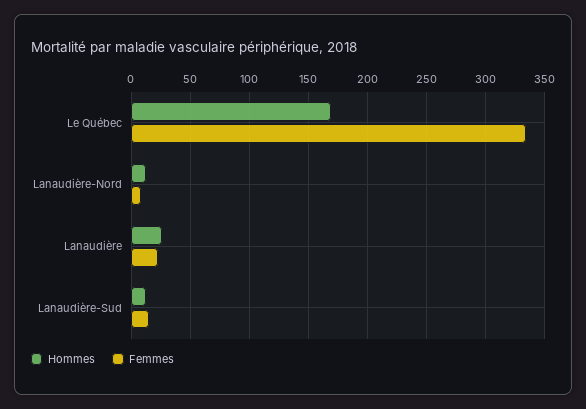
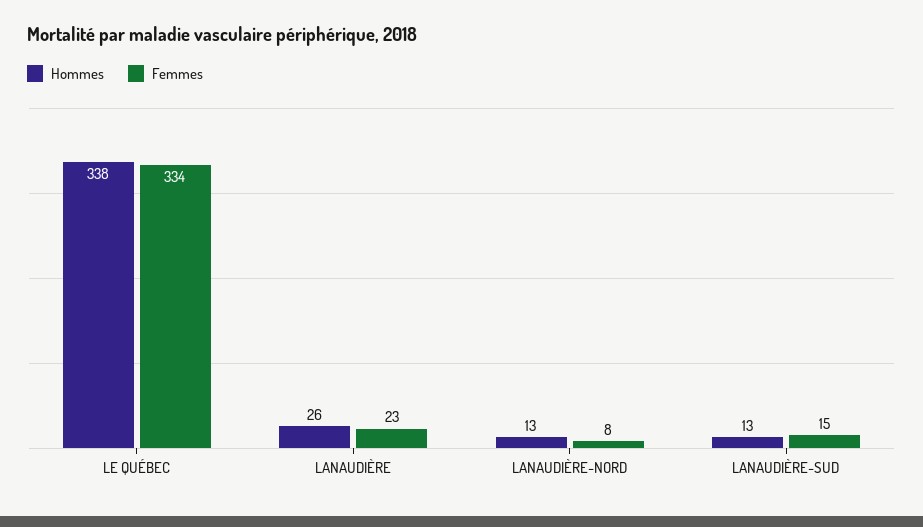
Hommes, Le Québec: 170 -> 338

